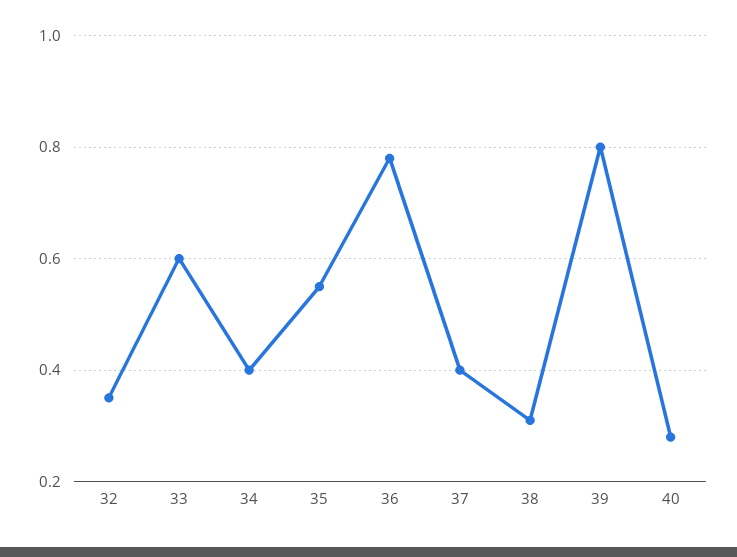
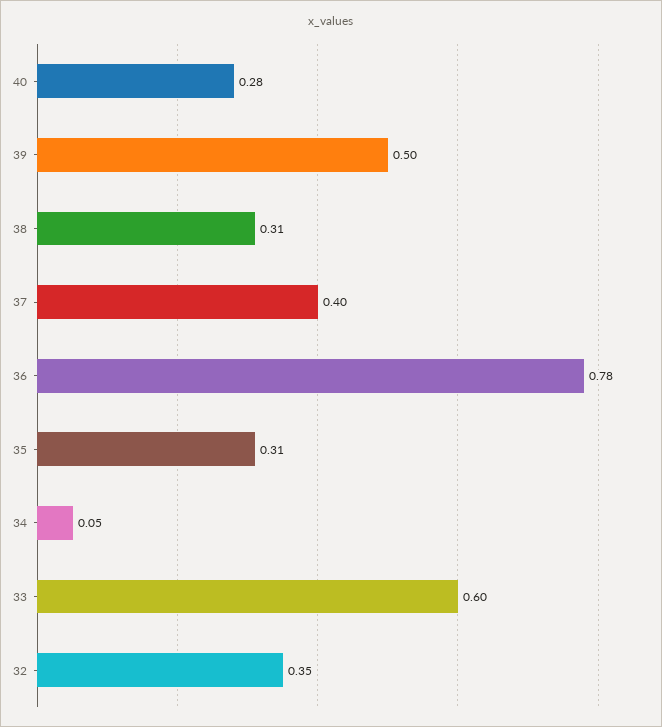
34: 0.4 -> 0.05
35: 0.55 -> 0.31
39: 0.8 -> 0.5

